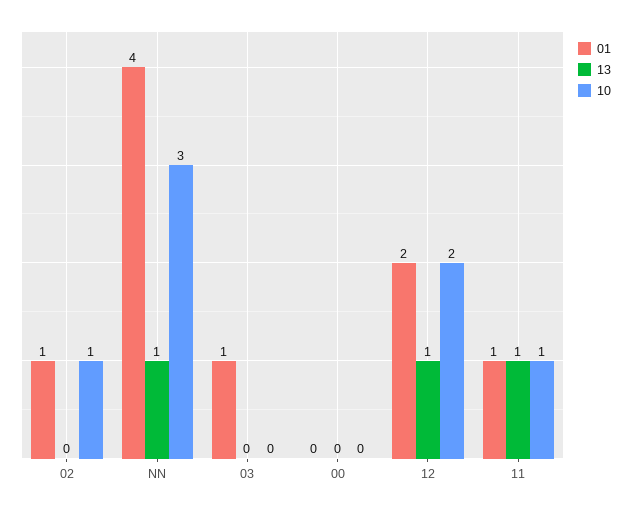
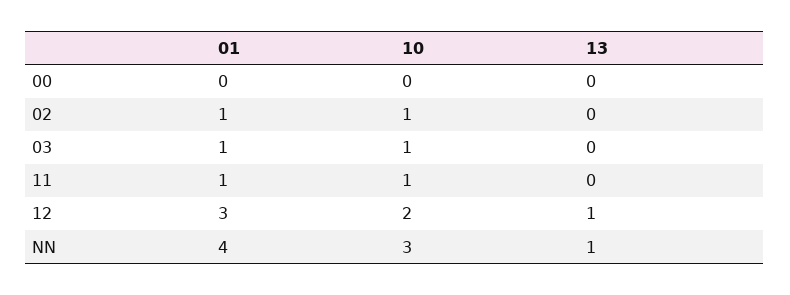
10, 03: 0 -> 1
01, 12: 2 -> 3
13, 11: 1 -> 0

